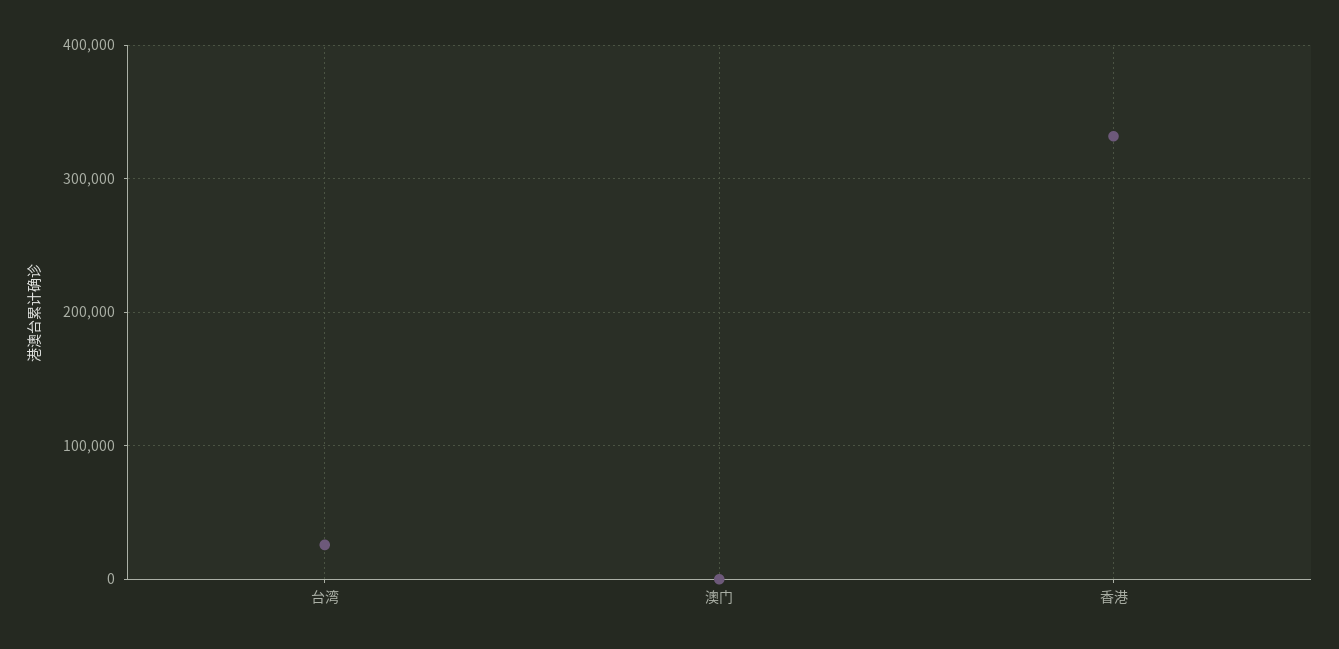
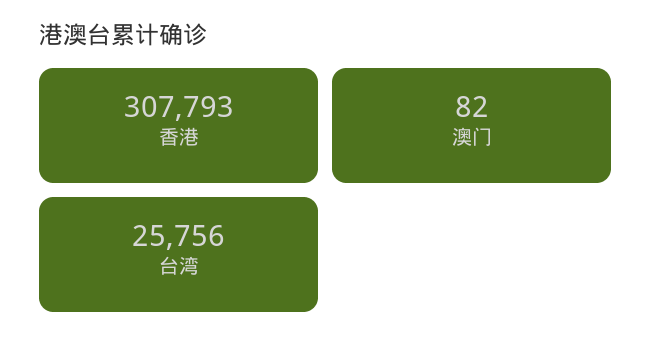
香港: 330000 -> 307793

